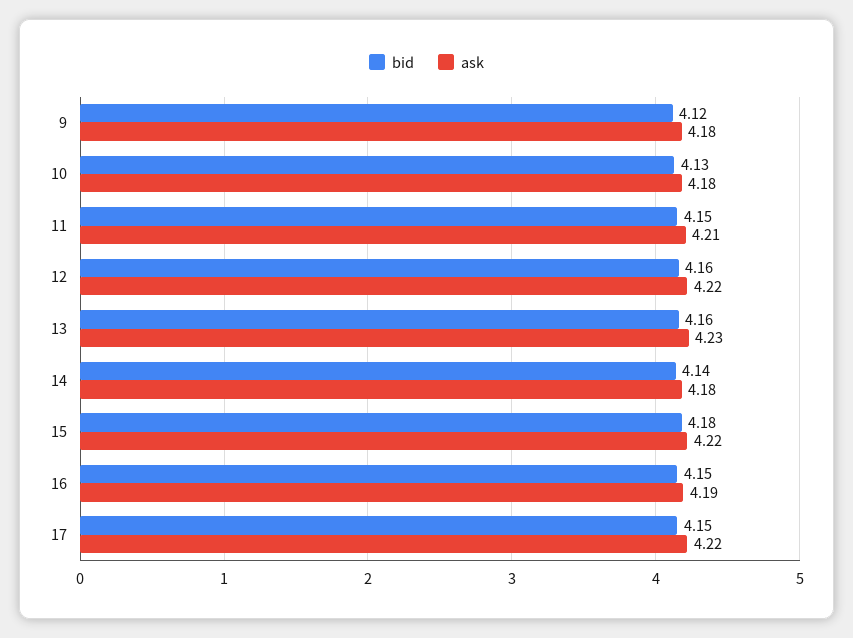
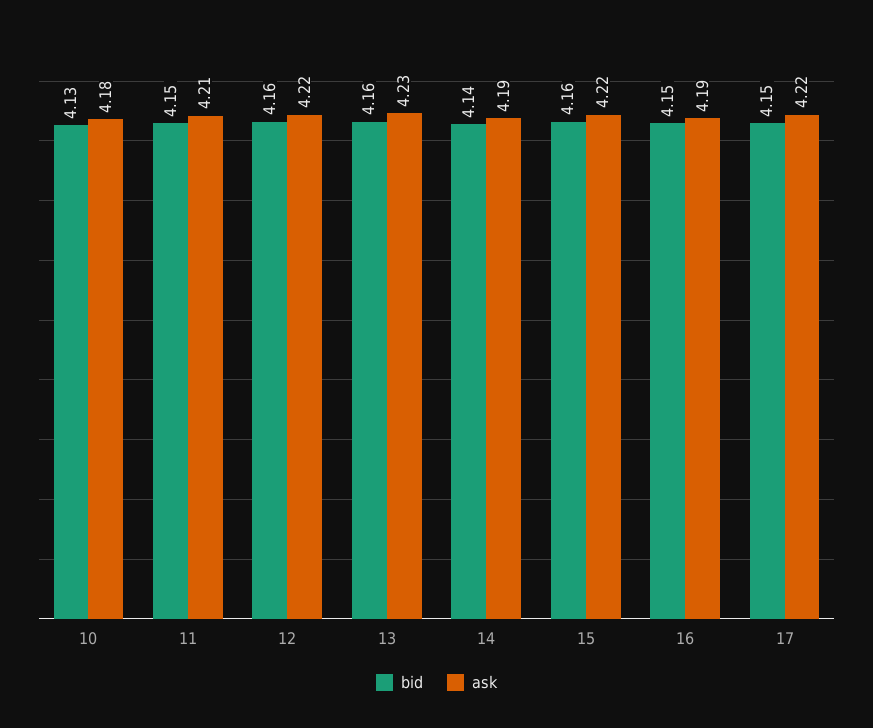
bid, 9: 4.12 -> none
ask, 9: 4.18 -> none
ask, 14: 4.18 -> 4.19
bid, 15: 4.18 -> 4.16

